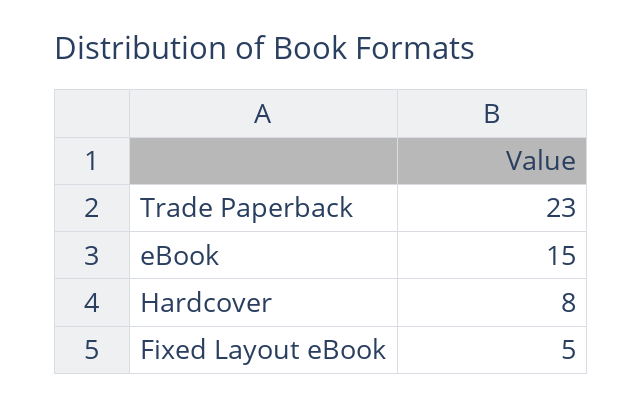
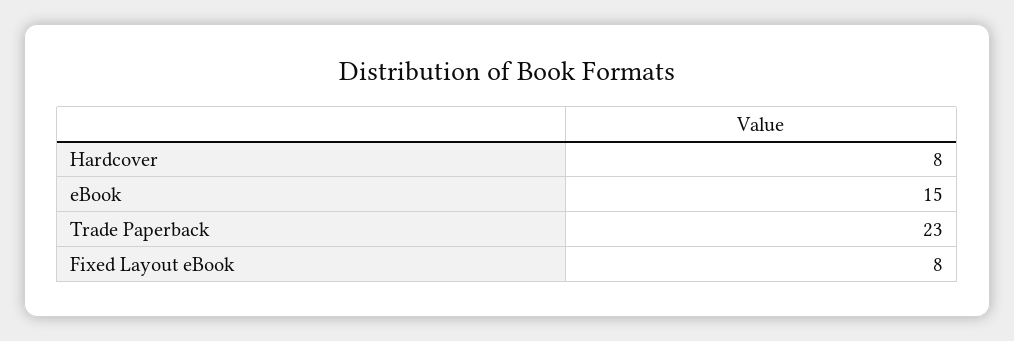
Fixed Layout eBook: 5 -> 8

